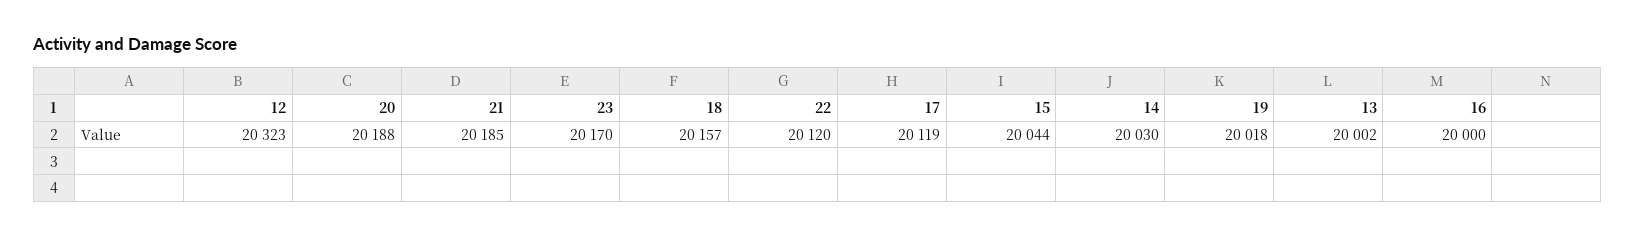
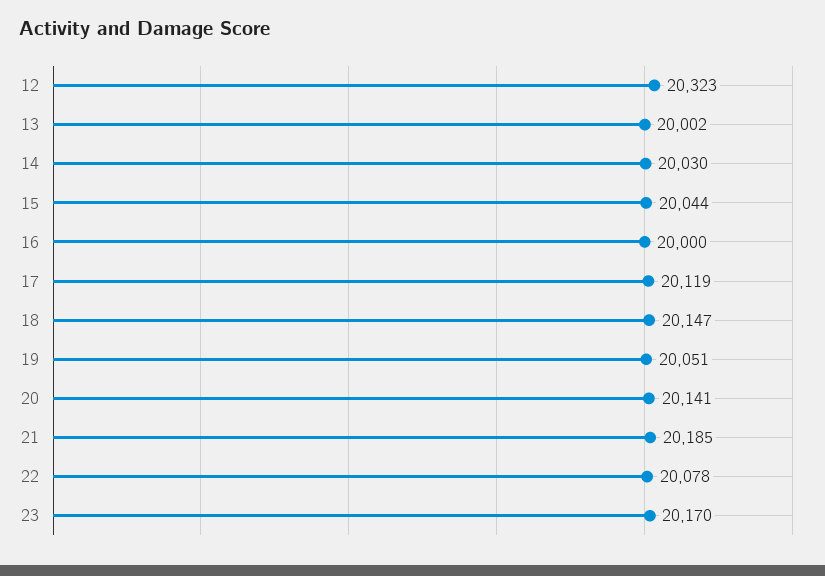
20: 20188 -> 20141
18: 20157 -> 20147
22: 20120 -> 20078
19: 20018 -> 20051

